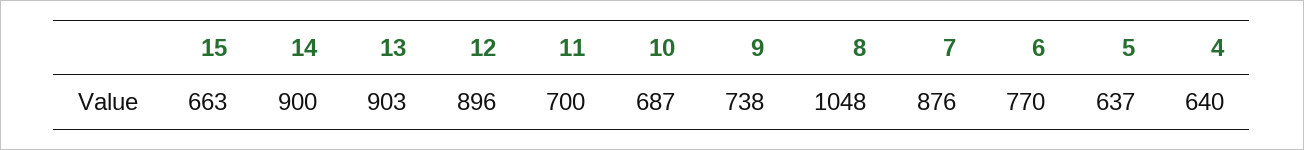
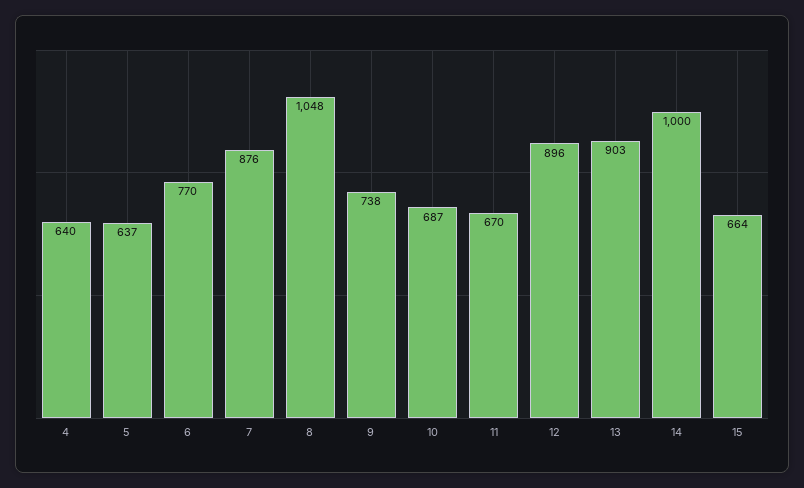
15: 663 -> 664
14: 900 -> 1000
11: 700 -> 670

